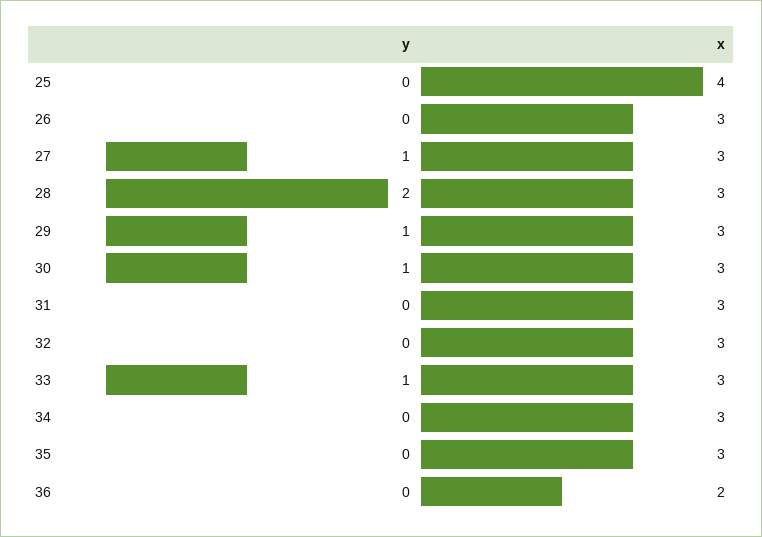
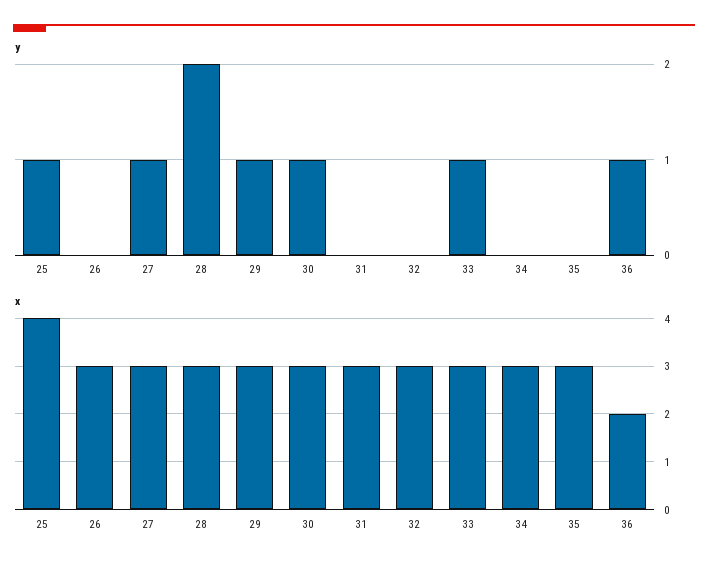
y, 25: 0 -> 1
y, 36: 0 -> 1

